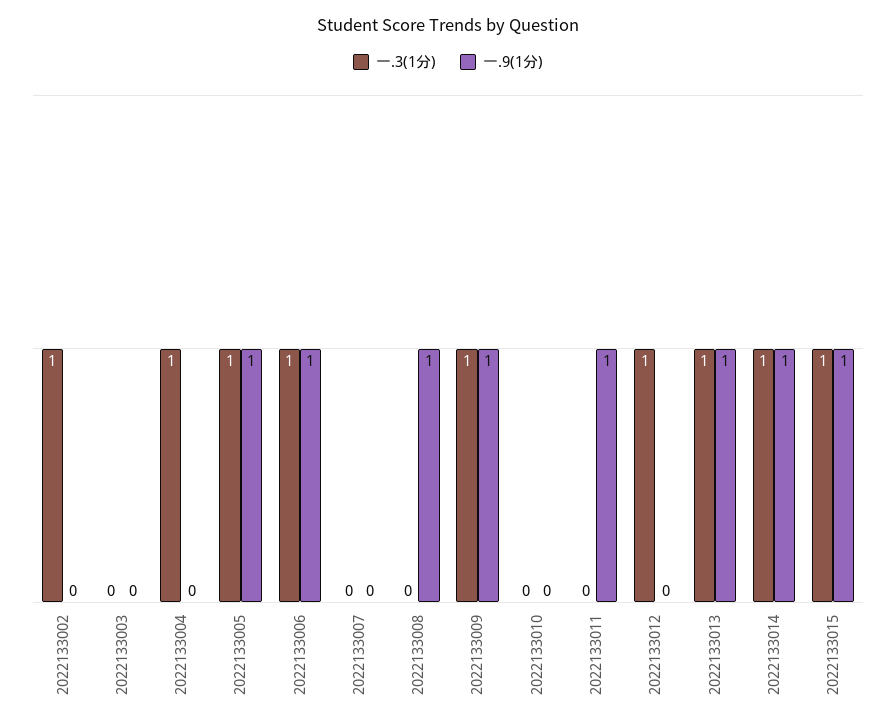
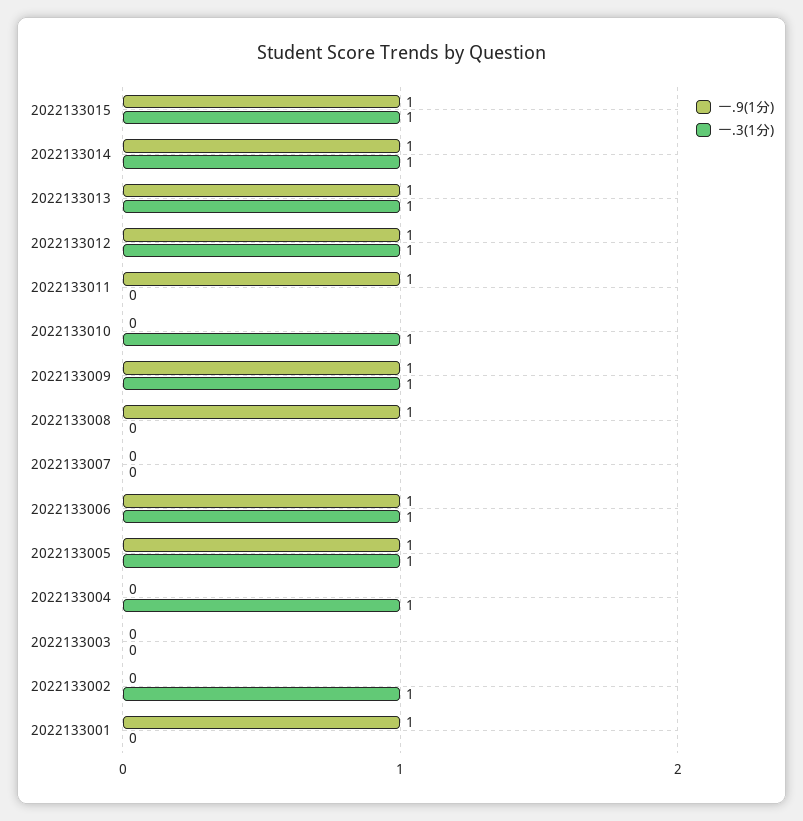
一.3(1分), 2022133010: 0 -> 1
一.9(1分), 2022133012: 0 -> 1
一.9(1分), 2022133001: none -> 1
一.3(1分), 2022133001: none -> 0

